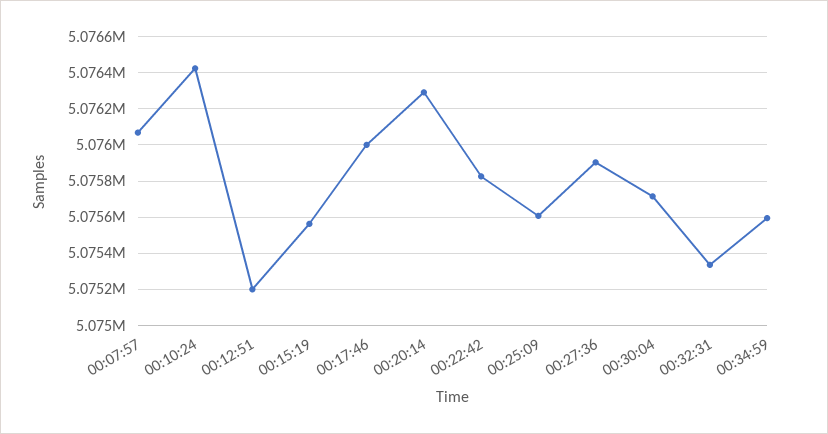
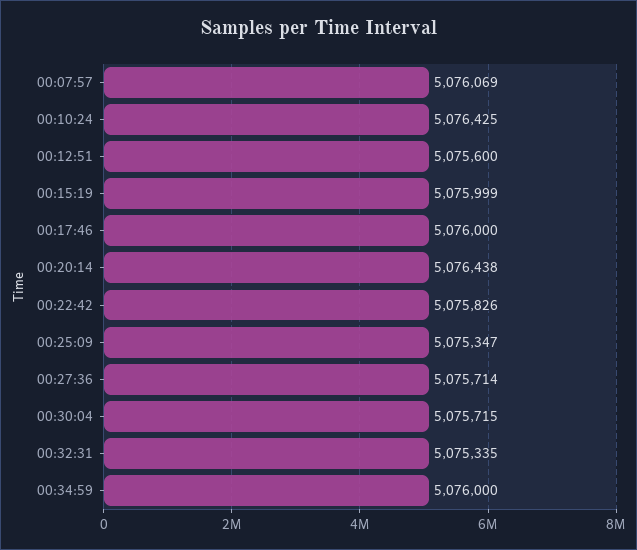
00:12:51: 5075200 -> 5075600
00:15:19: 5075550 -> 5075999
00:20:14: 5076300 -> 5076438
00:25:09: 5075600 -> 5075347
00:27:36: 5075900 -> 5075714
00:34:59: 5075600 -> 5076000

